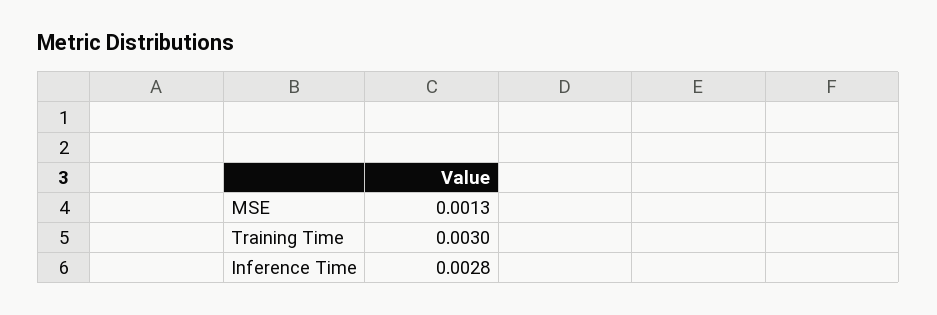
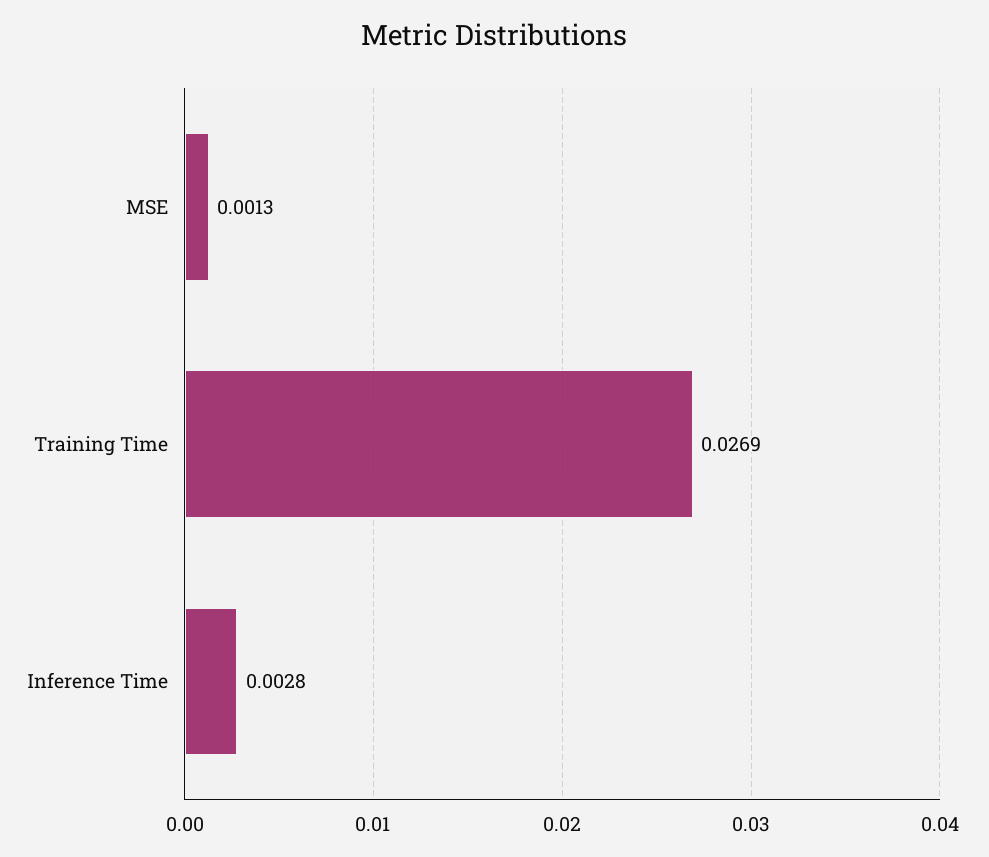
Training Time: 0.003 -> 0.0269

